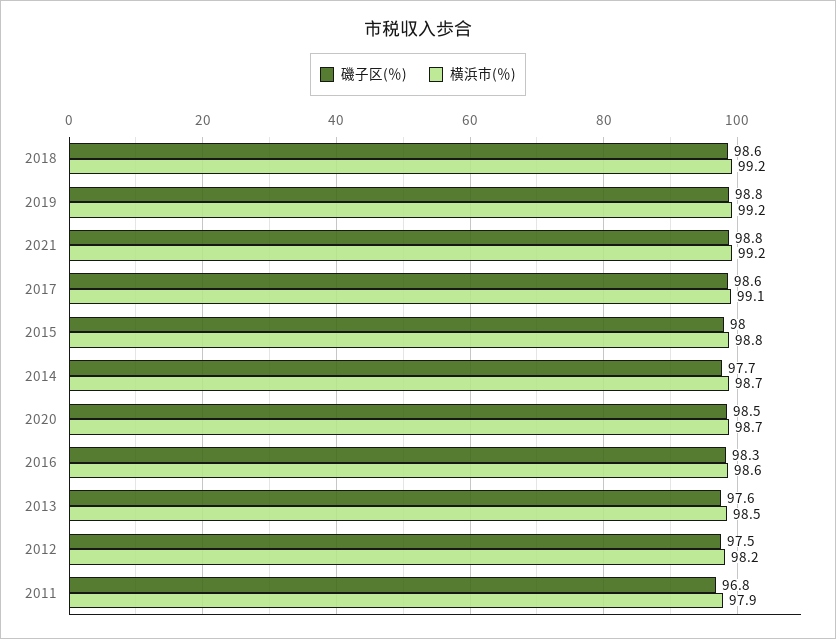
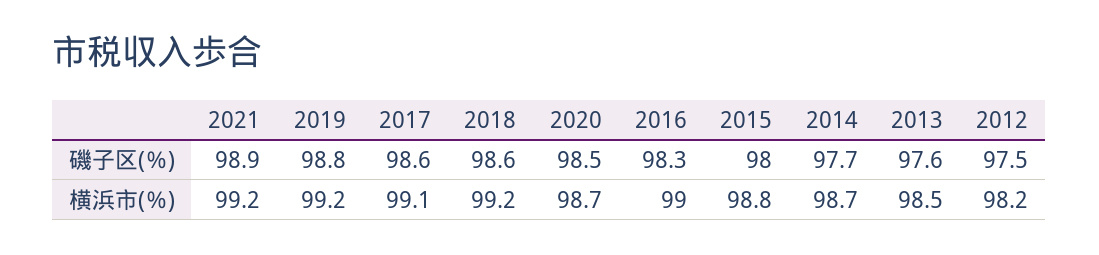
磯子区(％), 2021: 98.8 -> 98.9
横浜市(％), 2016: 98.6 -> 99
磯子区(％), 2011: 96.8 -> none
横浜市(％), 2011: 97.9 -> none

